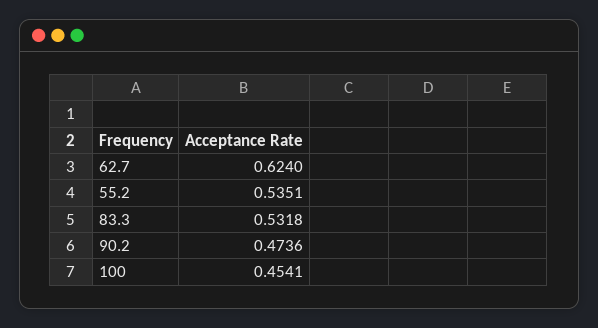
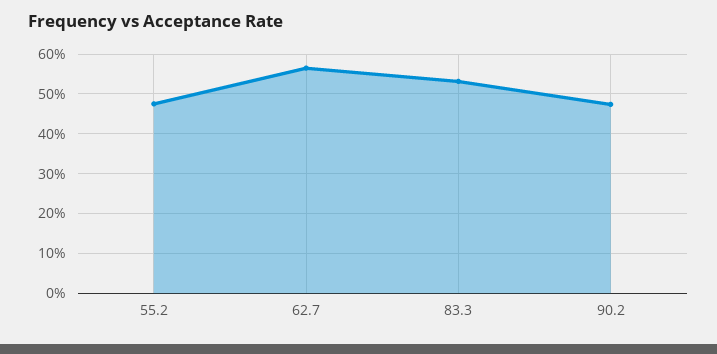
62.7: 0.624 -> 0.56
55.2: 0.5351 -> 0.48
100: 0.4541 -> none

